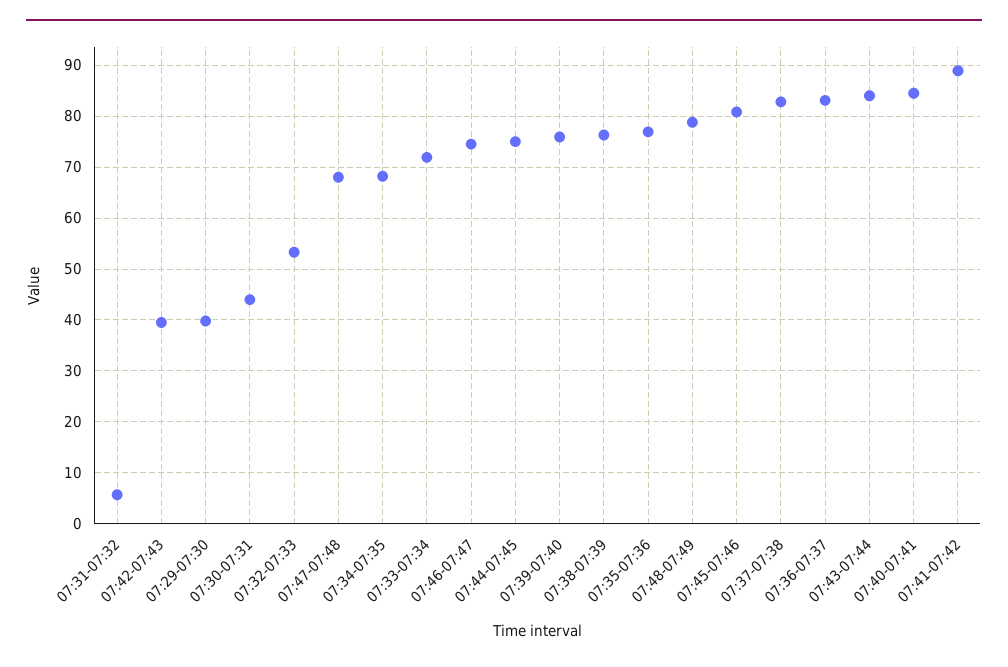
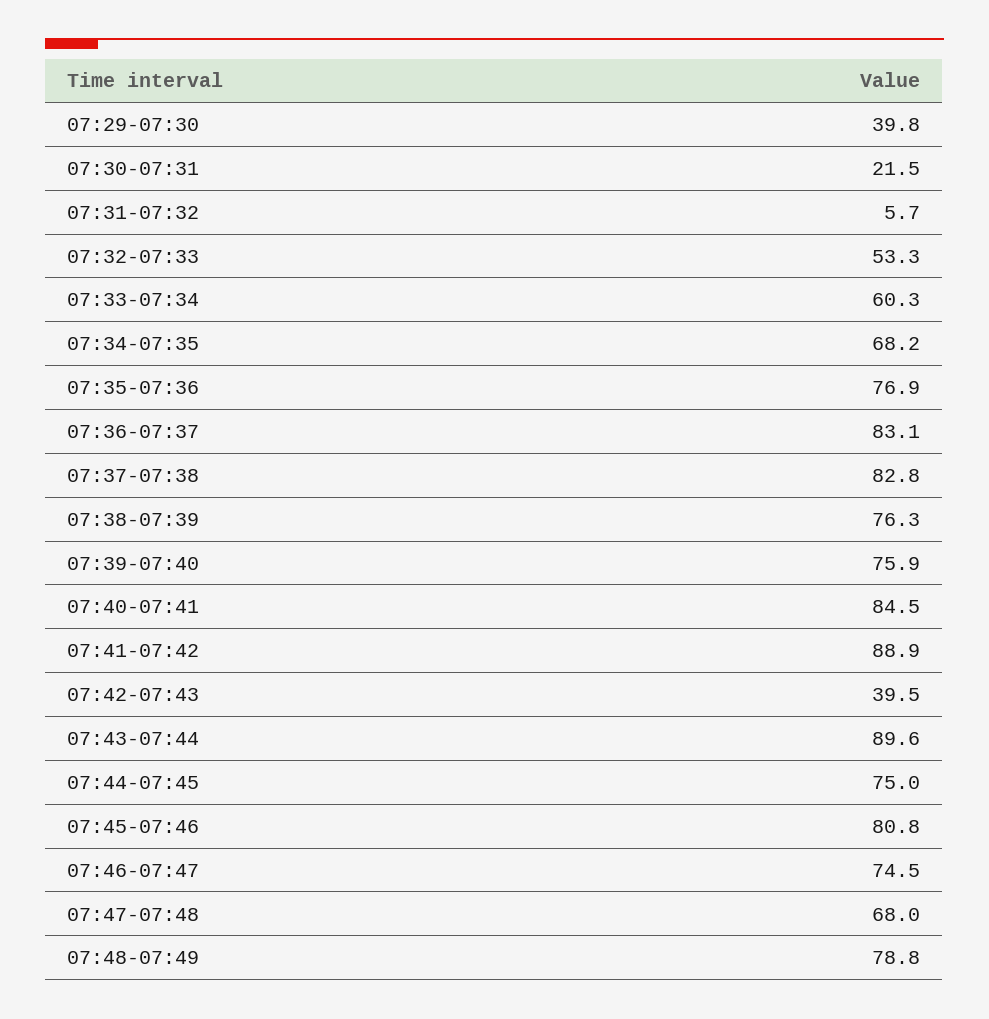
07:30-07:31: 44 -> 21.5
07:33-07:34: 72 -> 60.3
07:43-07:44: 84 -> 89.6

